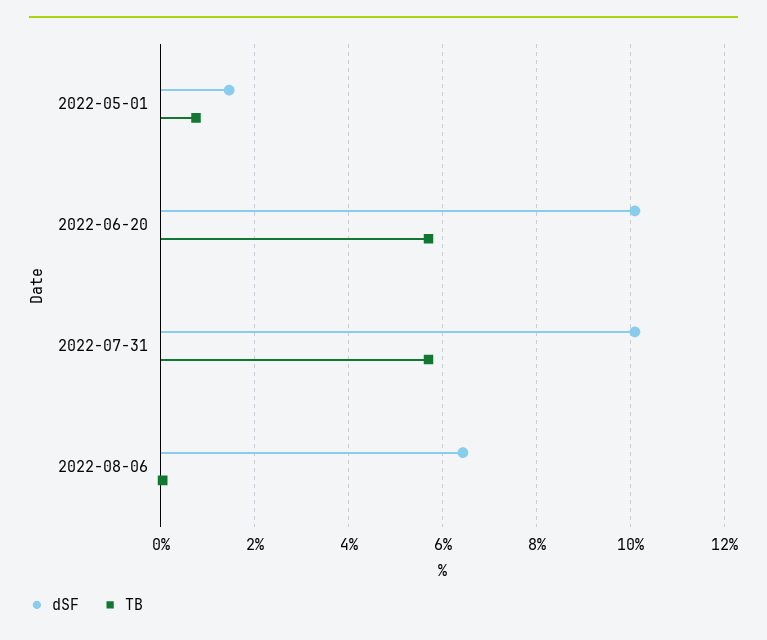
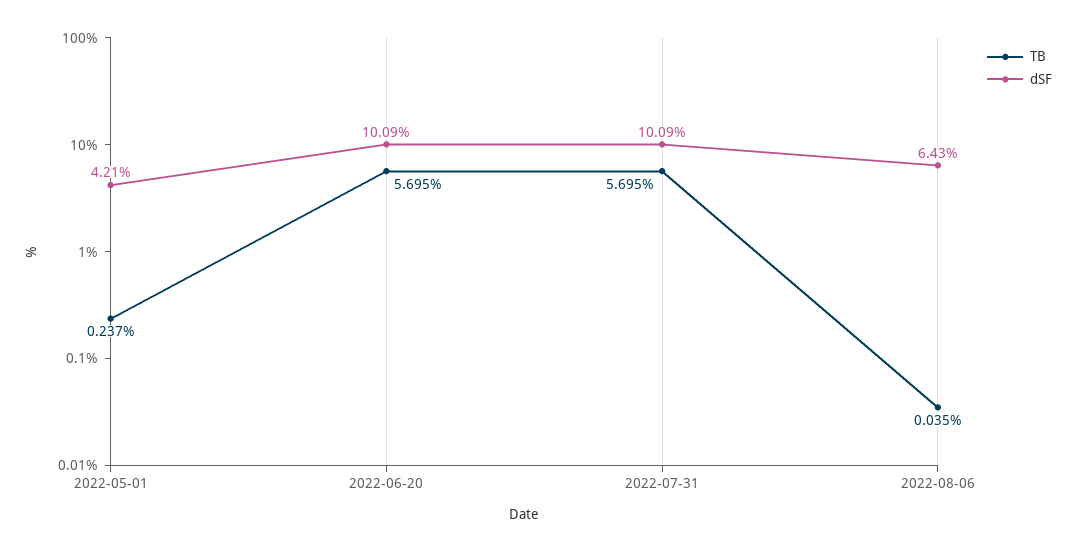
dSF, 2022-05-01: 1.4 -> 4.21
TB, 2022-05-01: 0.8 -> 0.237

